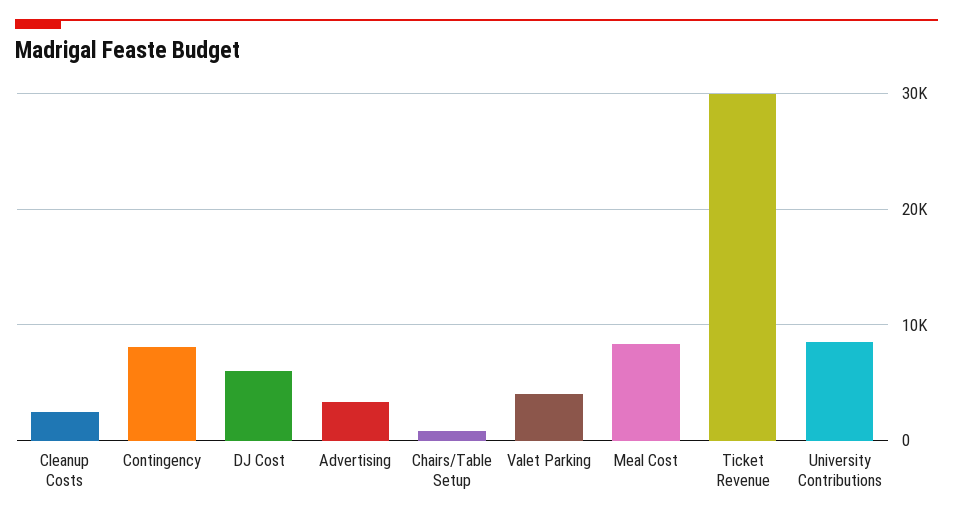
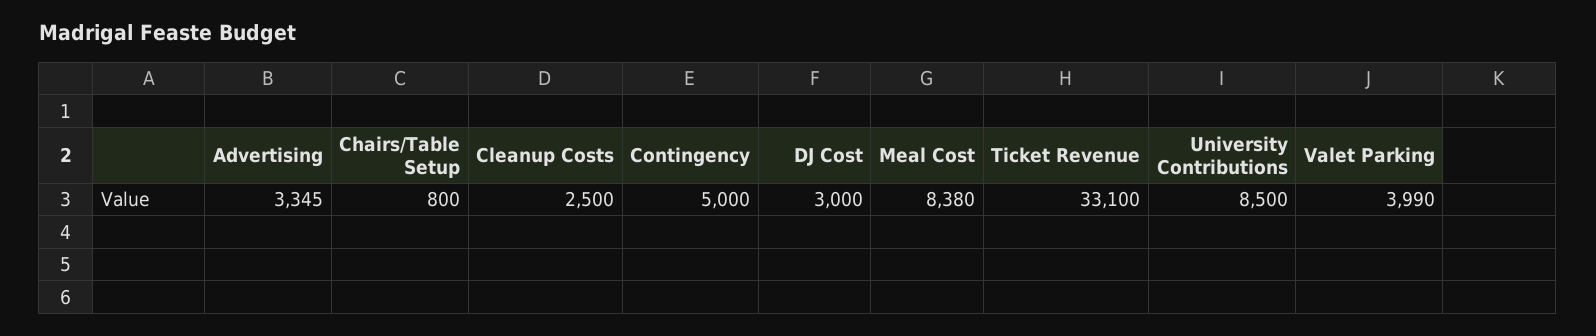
Contingency: 8000 -> 5000
DJ Cost: 6000 -> 3000
Ticket Revenue: 30000 -> 33100

